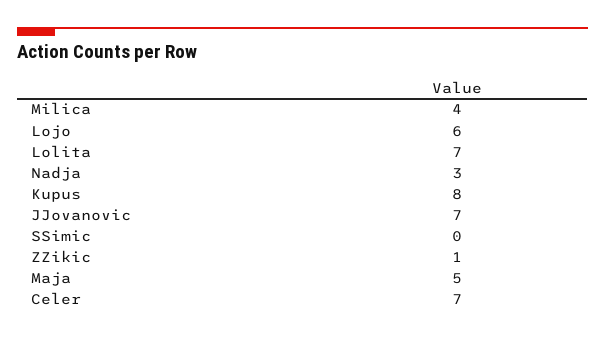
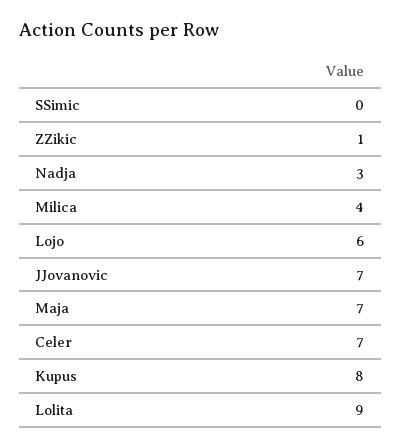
Lolita: 7 -> 9
Maja: 5 -> 7

